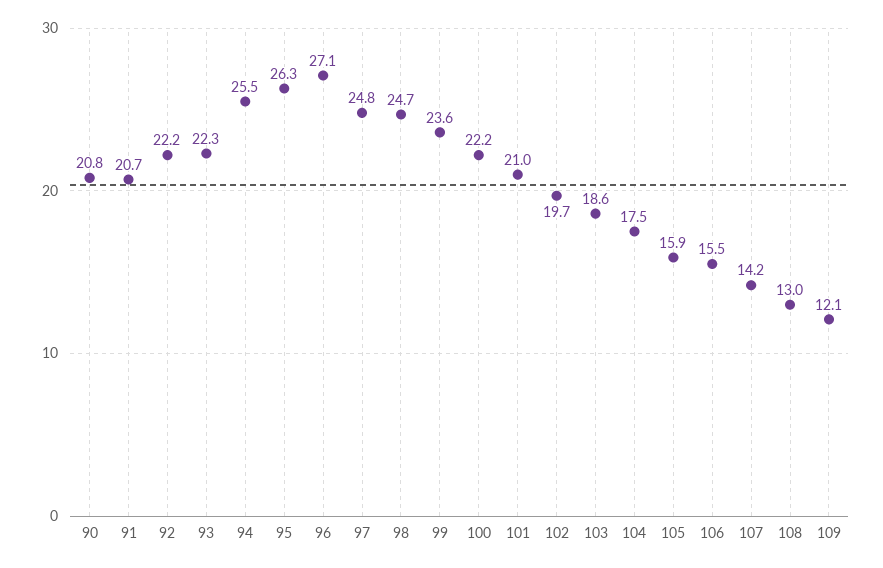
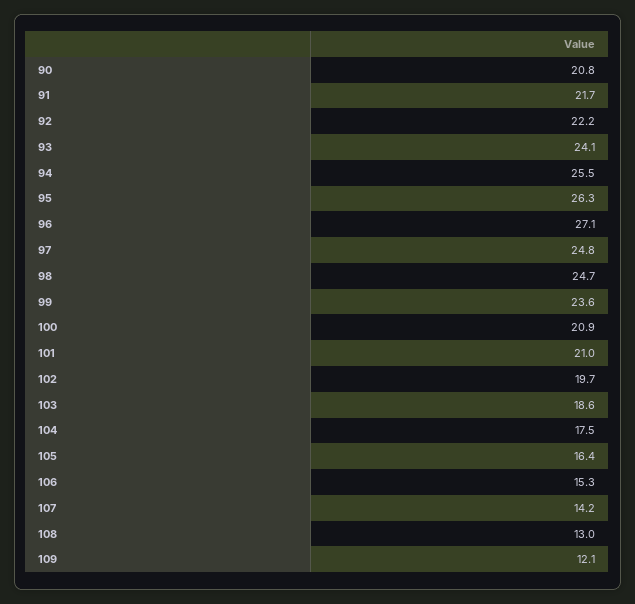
91: 20.7 -> 21.7
93: 22.3 -> 24.1
100: 22.2 -> 20.9
105: 15.9 -> 16.4
106: 15.5 -> 15.3

